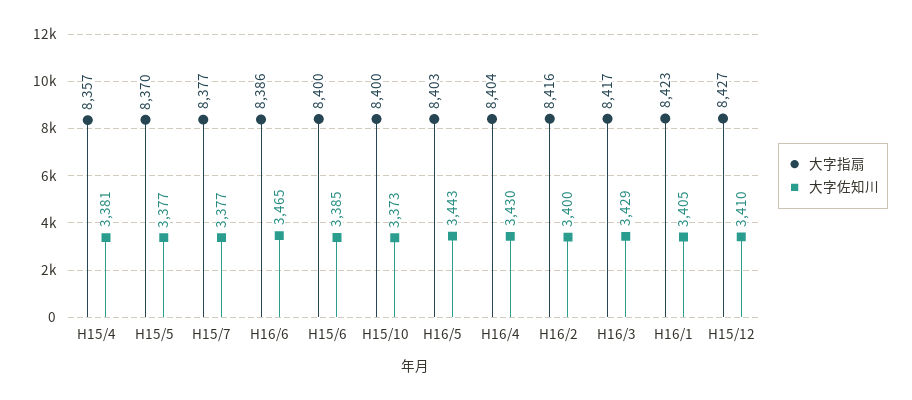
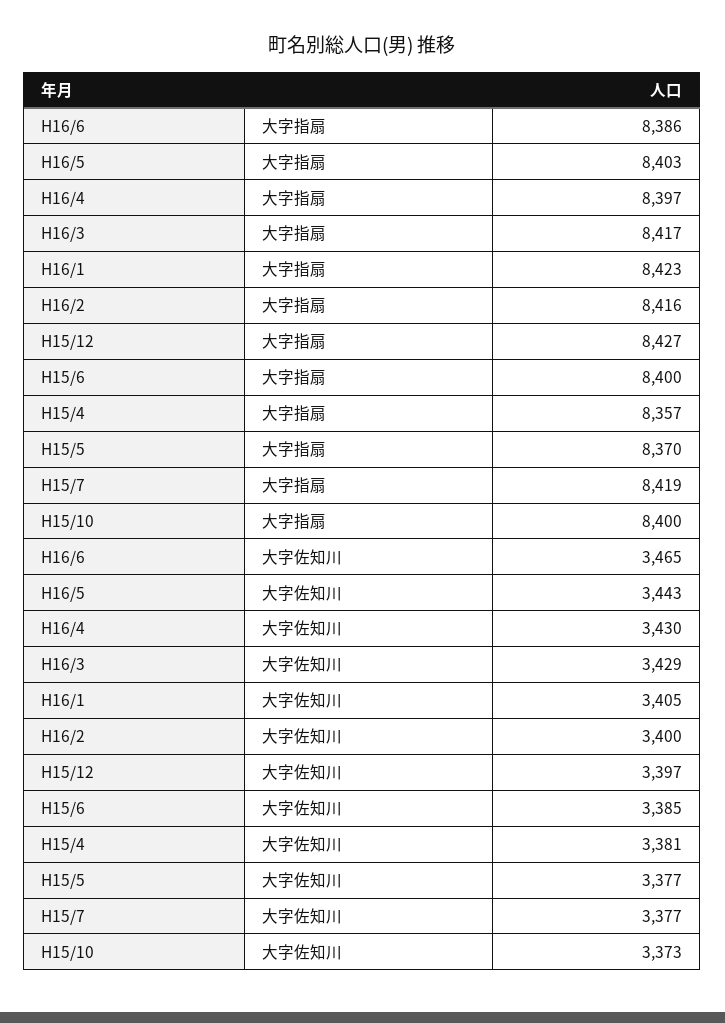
大字指扇, H15/7: 8377 -> 8419
大字指扇, H16/4: 8404 -> 8397
大字佐知川, H15/12: 3410 -> 3397

